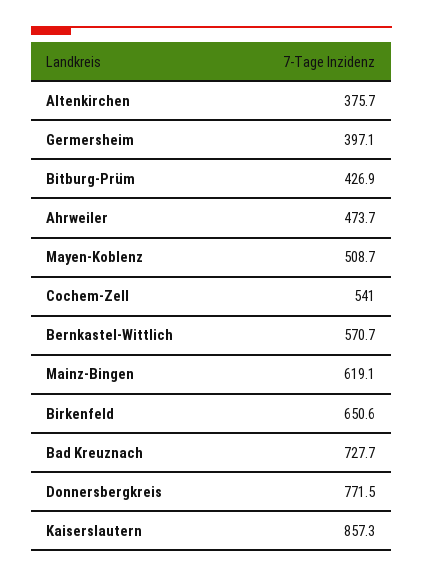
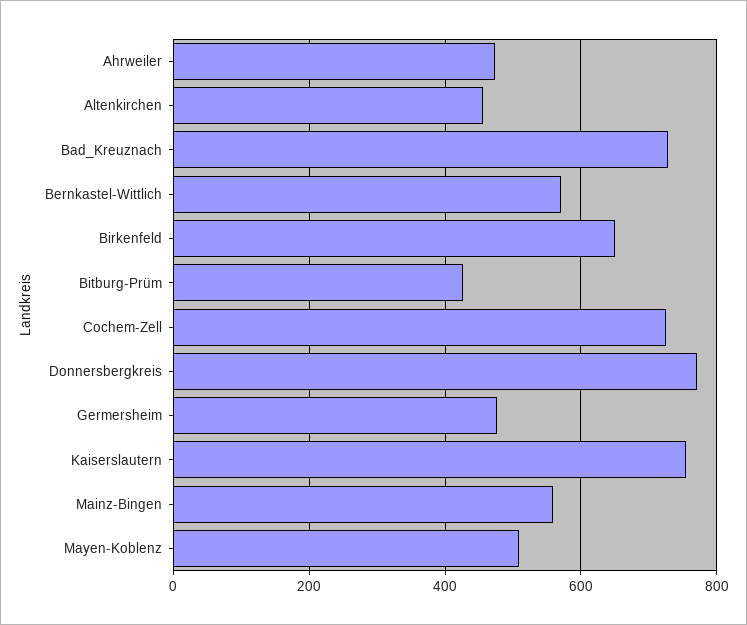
Altenkirchen: 375.7 -> 460
Germersheim: 397.1 -> 480
Cochem-Zell: 541 -> 720
Mainz-Bingen: 619.1 -> 560
Kaiserslautern: 857.3 -> 760

